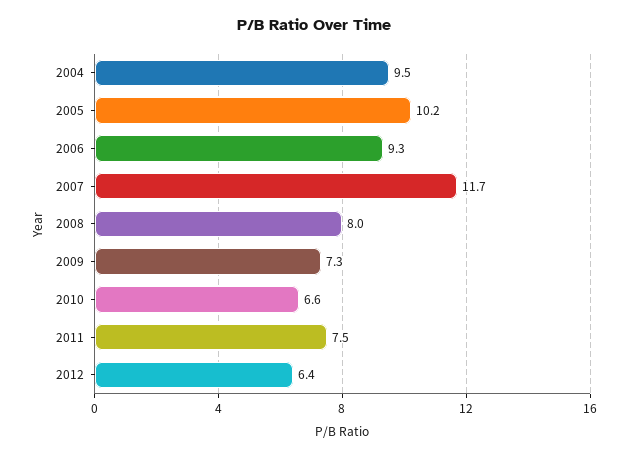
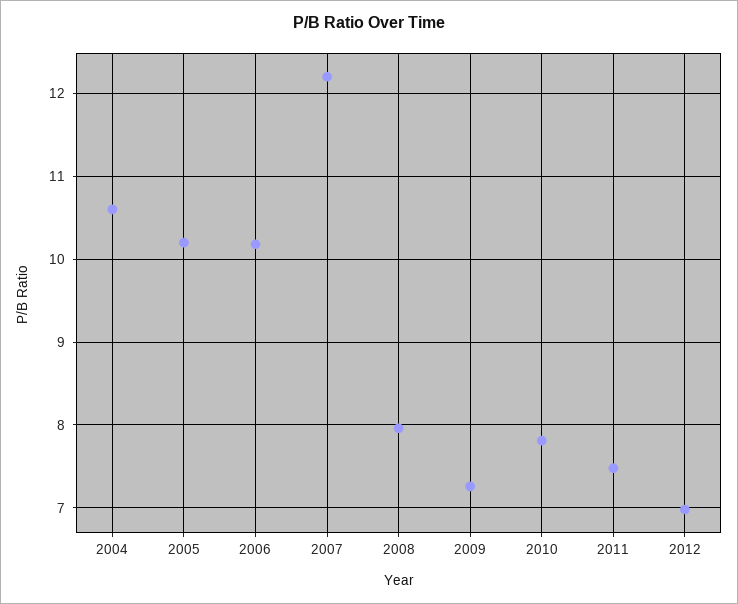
2004: 9.5 -> 10.6
2006: 9.3 -> 10.2
2007: 11.7 -> 12.2
2010: 6.6 -> 7.8
2012: 6.4 -> 7

